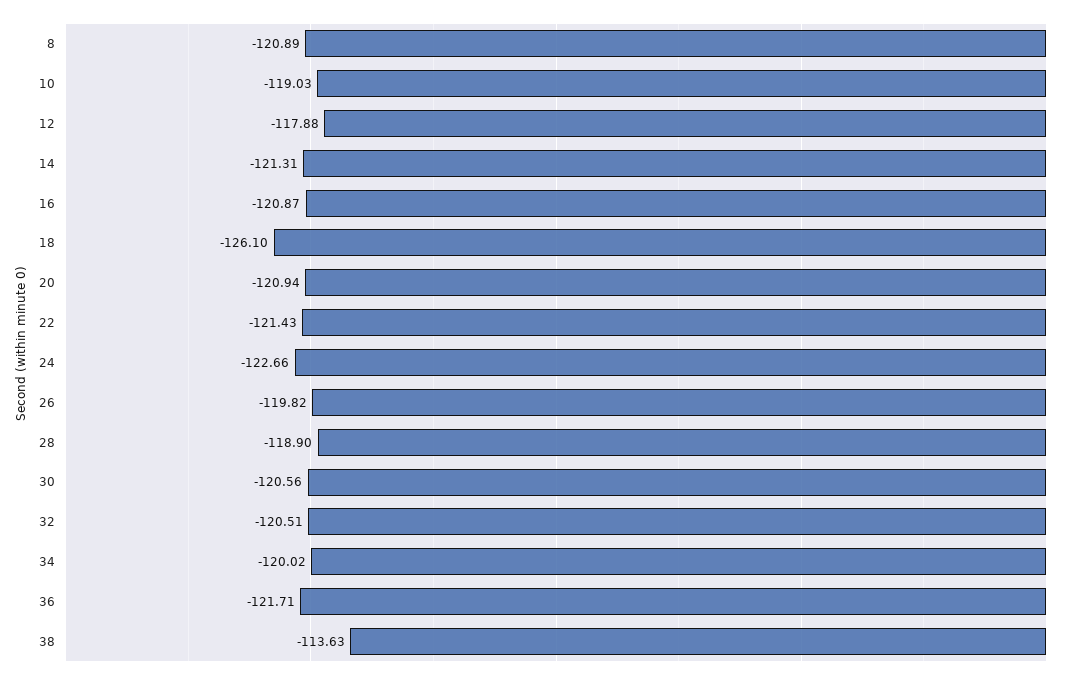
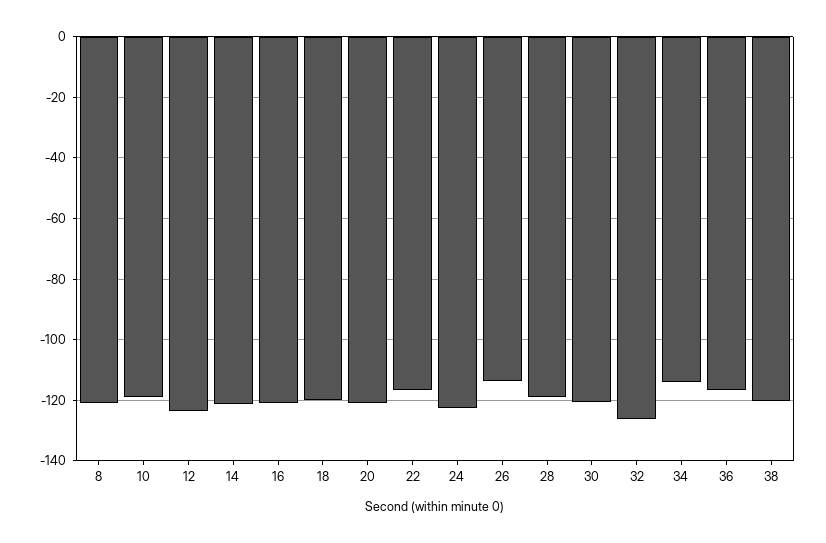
12: -117.88 -> -124
18: -126.1 -> -120
22: -121.43 -> -116
26: -119.82 -> -114
32: -120.51 -> -126
34: -120.02 -> -114
36: -121.71 -> -116
38: -113.63 -> -120

